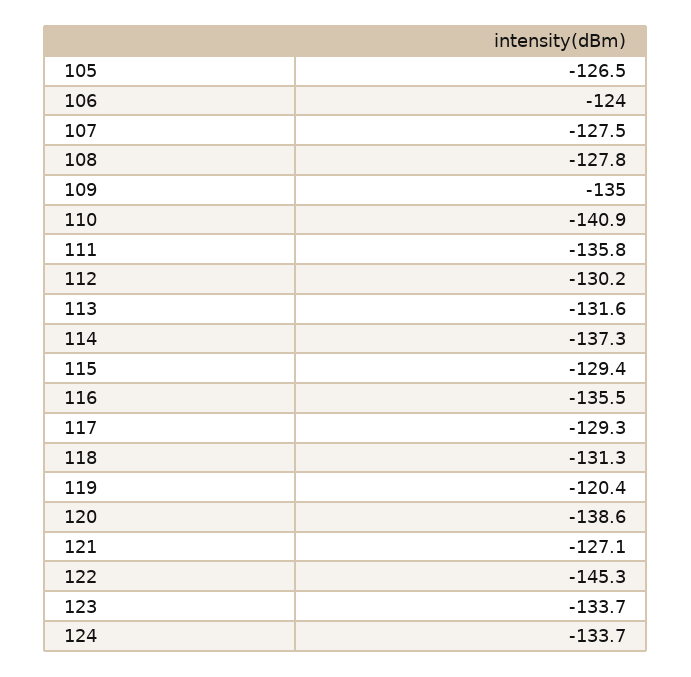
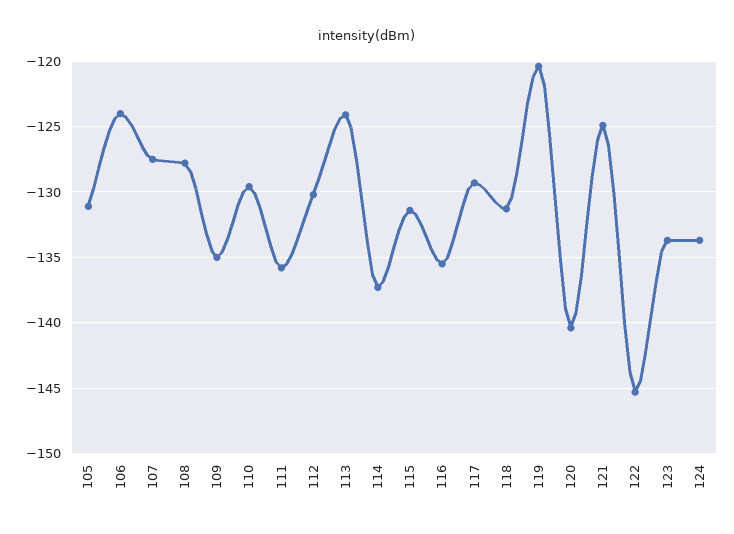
105: -126.5 -> -131
110: -140.9 -> -129.5
113: -131.6 -> -124
115: -129.4 -> -131.5
120: -138.6 -> -140.5
121: -127.1 -> -125

